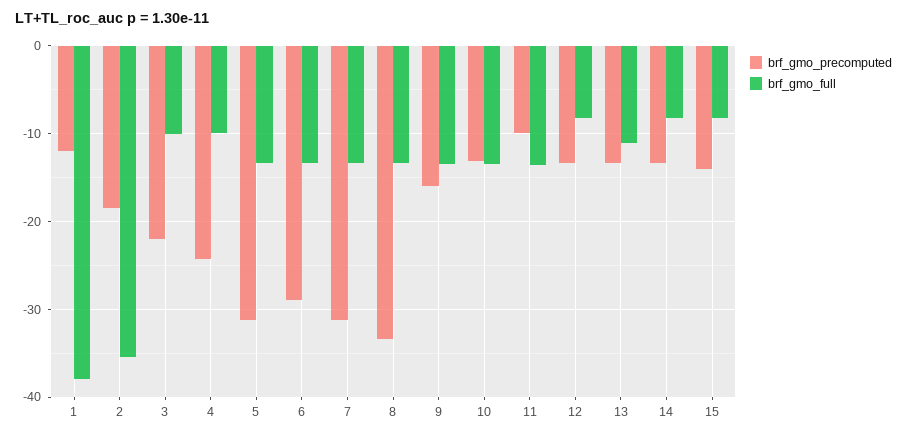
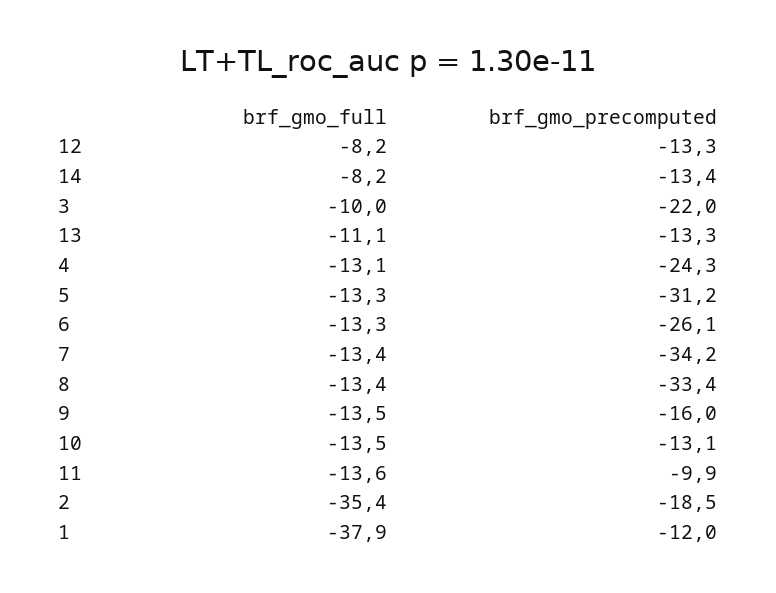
brf_gmo_full, 4: -10 -> -13.1
brf_gmo_precomputed, 6: -29 -> -26.1
brf_gmo_precomputed, 7: -31 -> -34.2
brf_gmo_precomputed, 15: -14 -> none
brf_gmo_full, 15: -8 -> none

